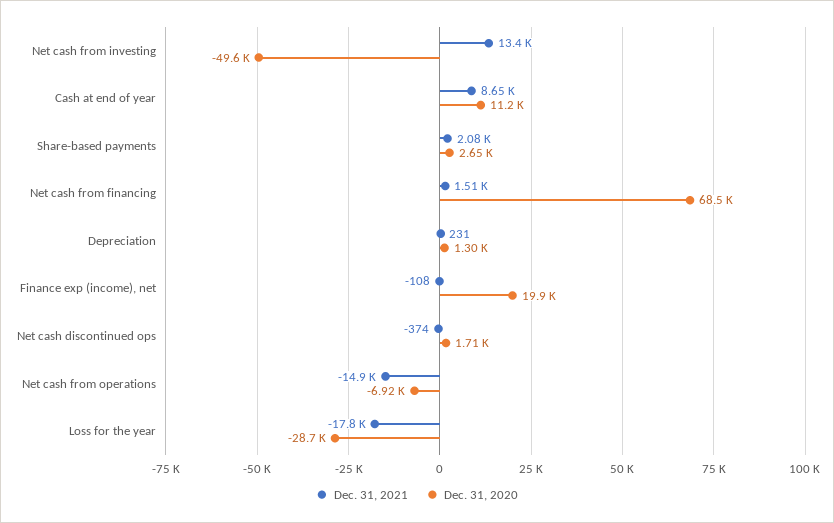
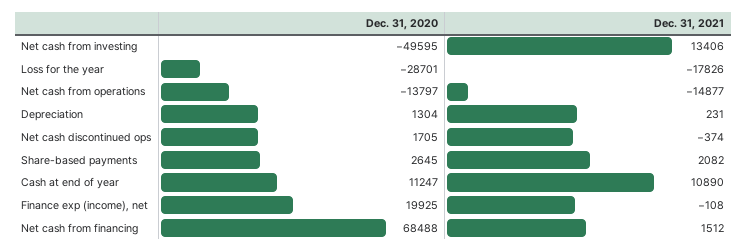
Dec. 31, 2021, Cash at end of year: 8650 -> 10890
Dec. 31, 2020, Net cash from operations: -6920 -> -13797

